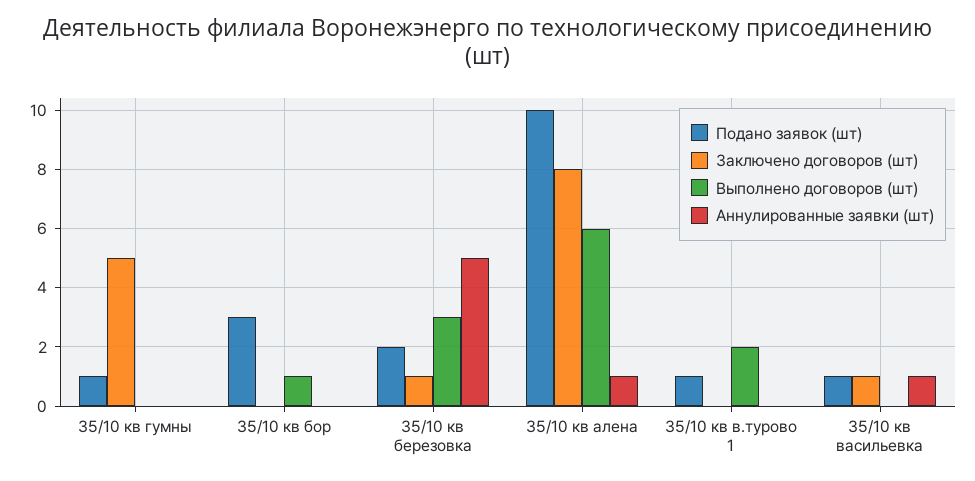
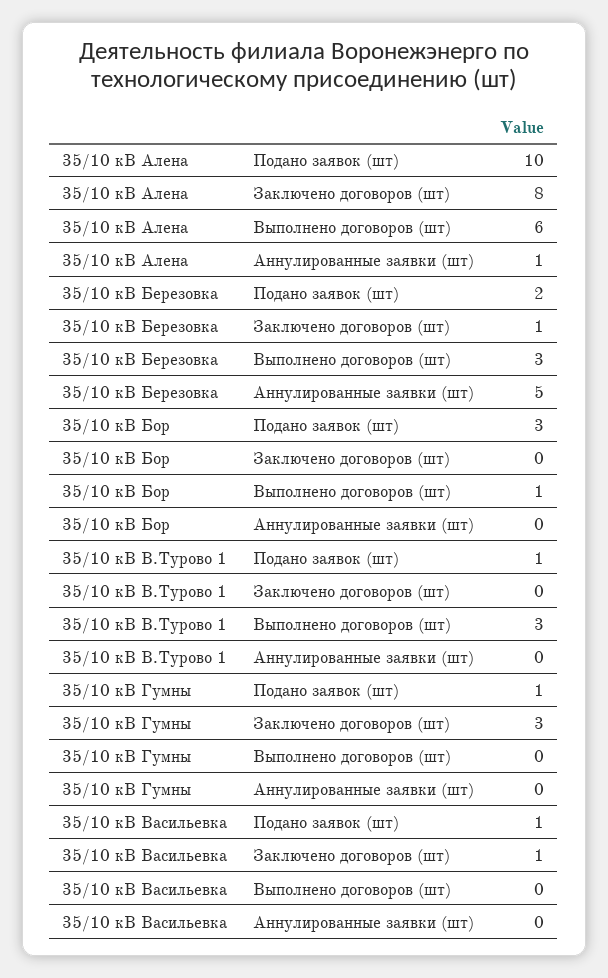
Заключено договоров (шт), 35/10 кв гумны: 5 -> 3
Выполнено договоров (шт), 35/10 кв в.турово 1: 2 -> 3
Аннулированные заявки (шт), 35/10 кв васильевка: 1 -> 0

